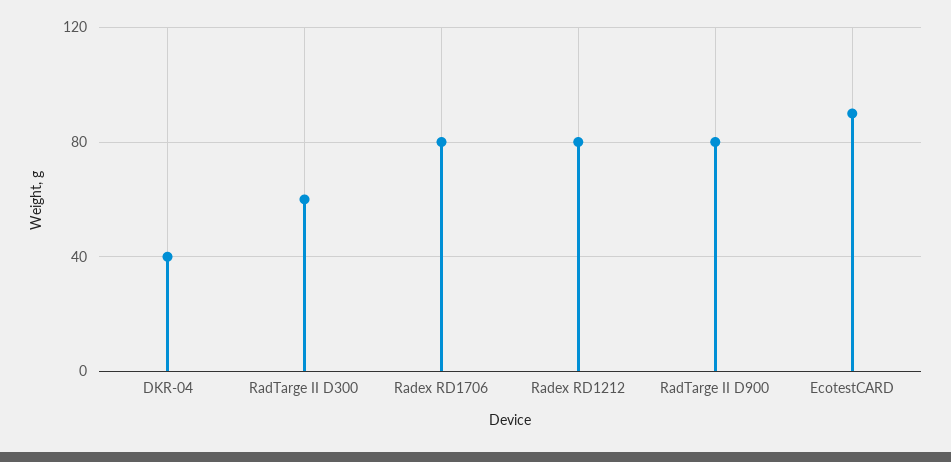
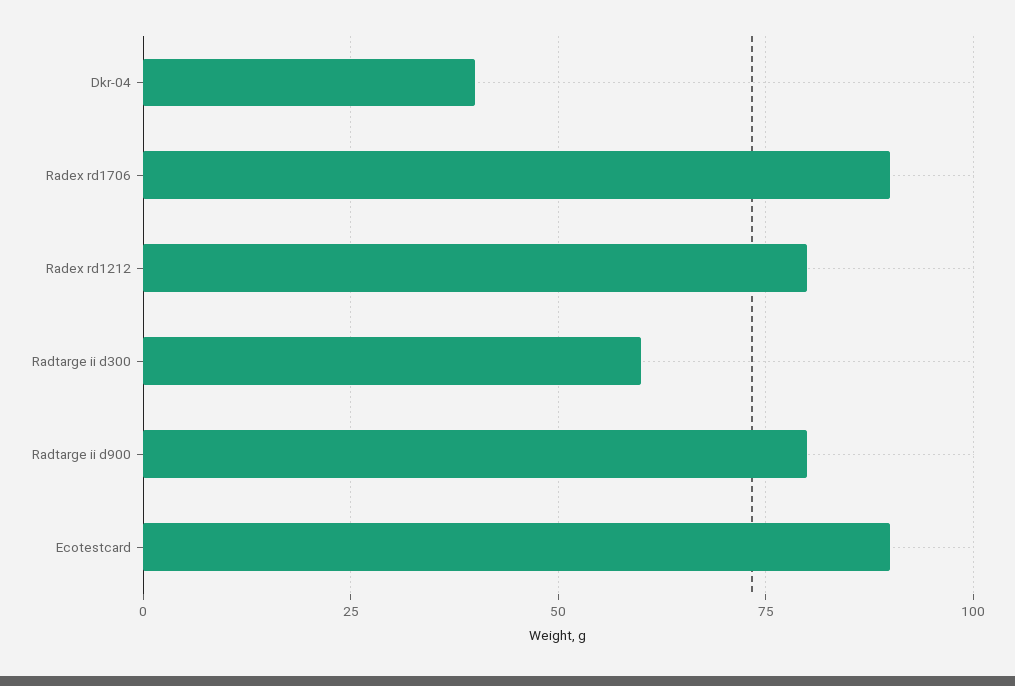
Radex RD1706: 80 -> 90

